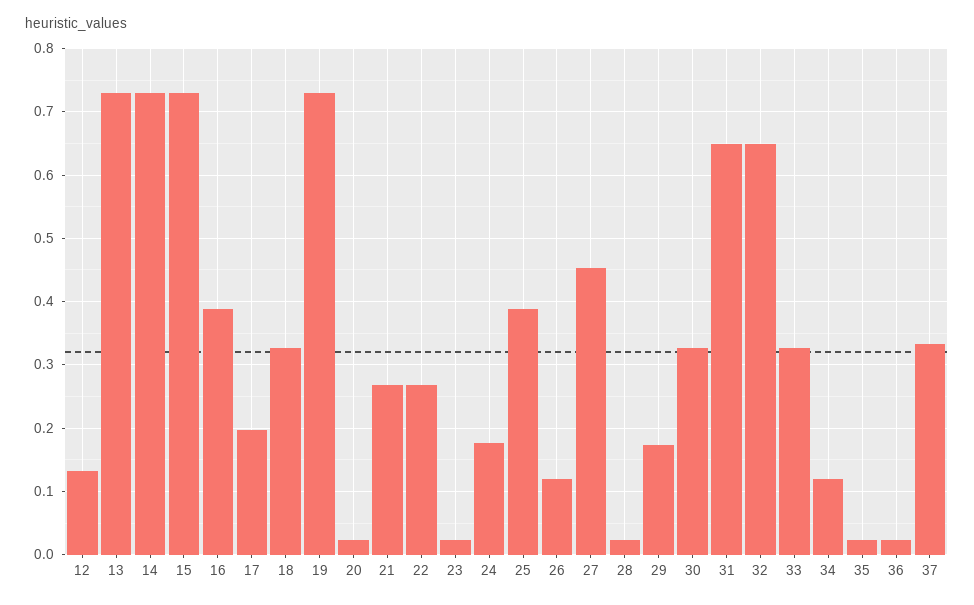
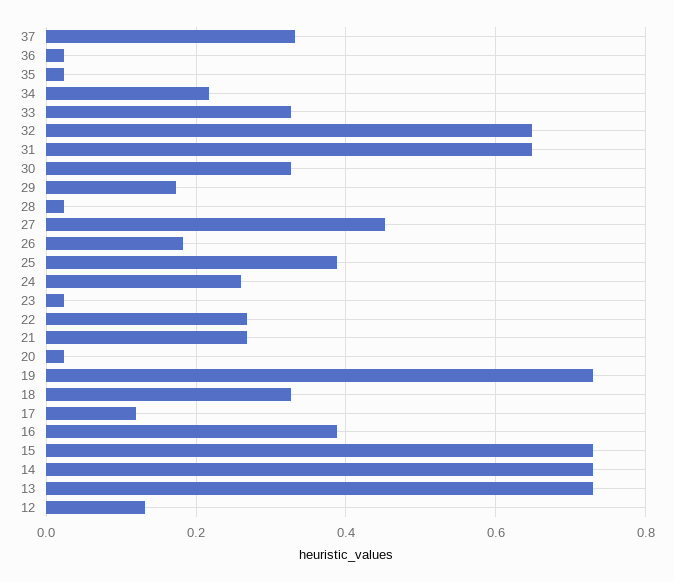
17: 0.2 -> 0.12
24: 0.18 -> 0.26
26: 0.12 -> 0.18
34: 0.12 -> 0.22

